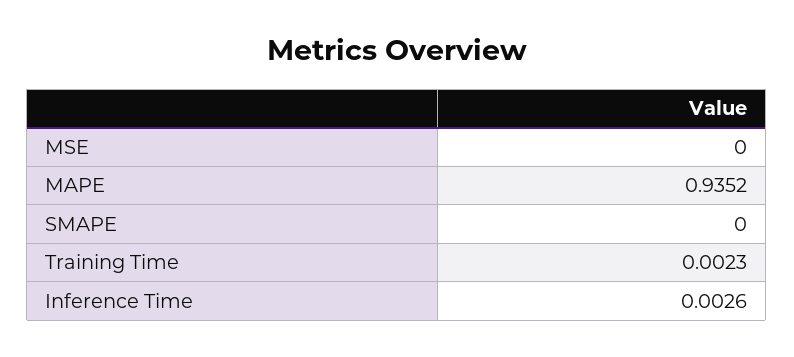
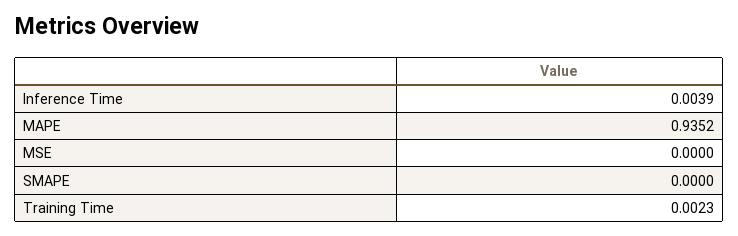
Inference Time: 0.0026 -> 0.0039

